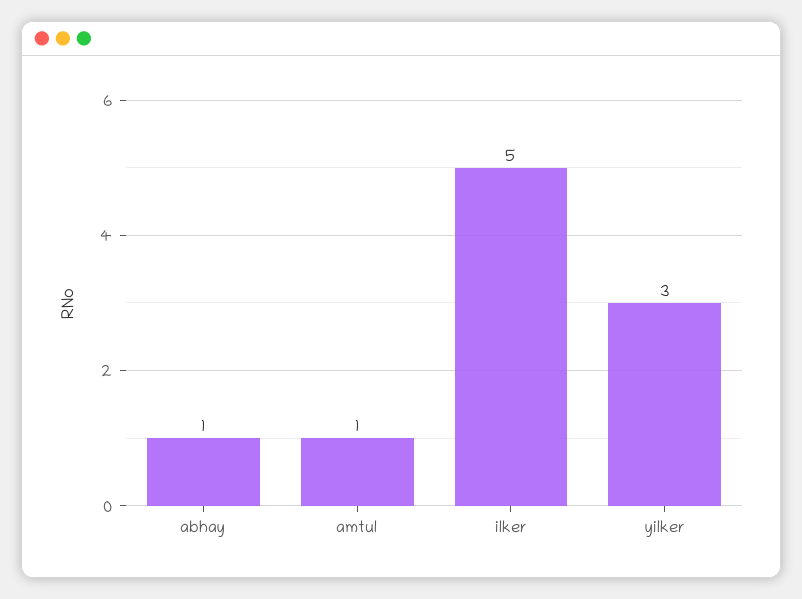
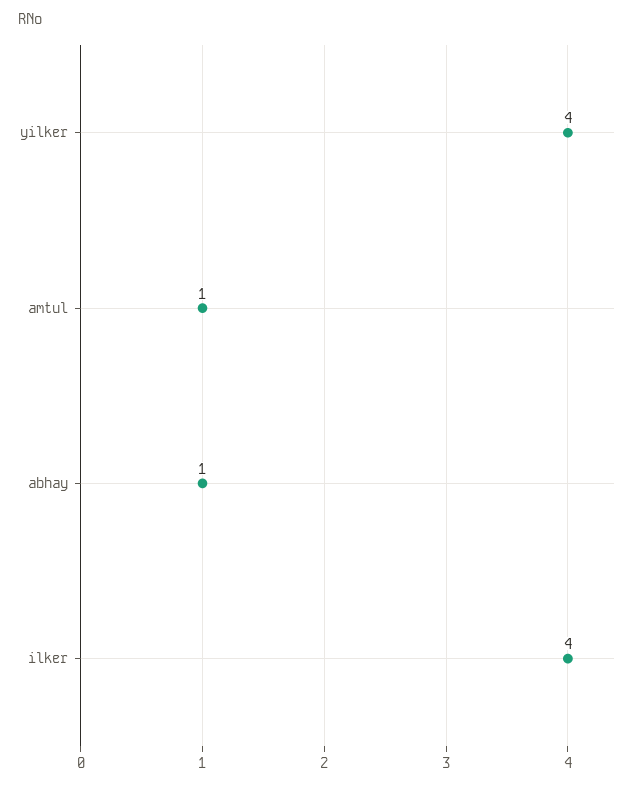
ilker: 5 -> 4
yilker: 3 -> 4

